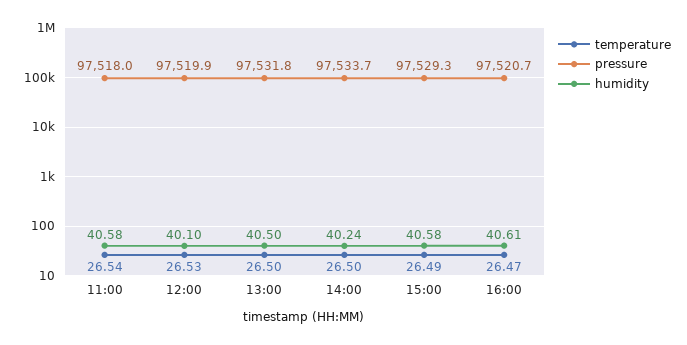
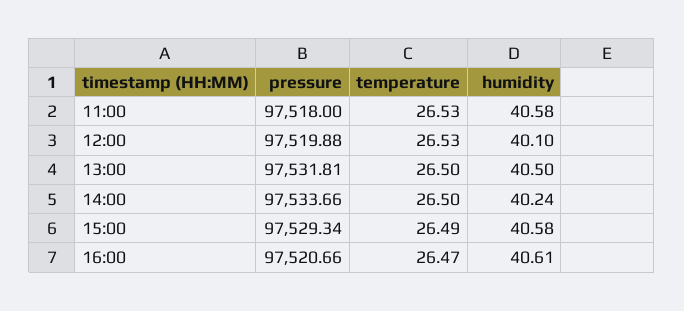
temperature, 11:00: 26.54 -> 26.53

